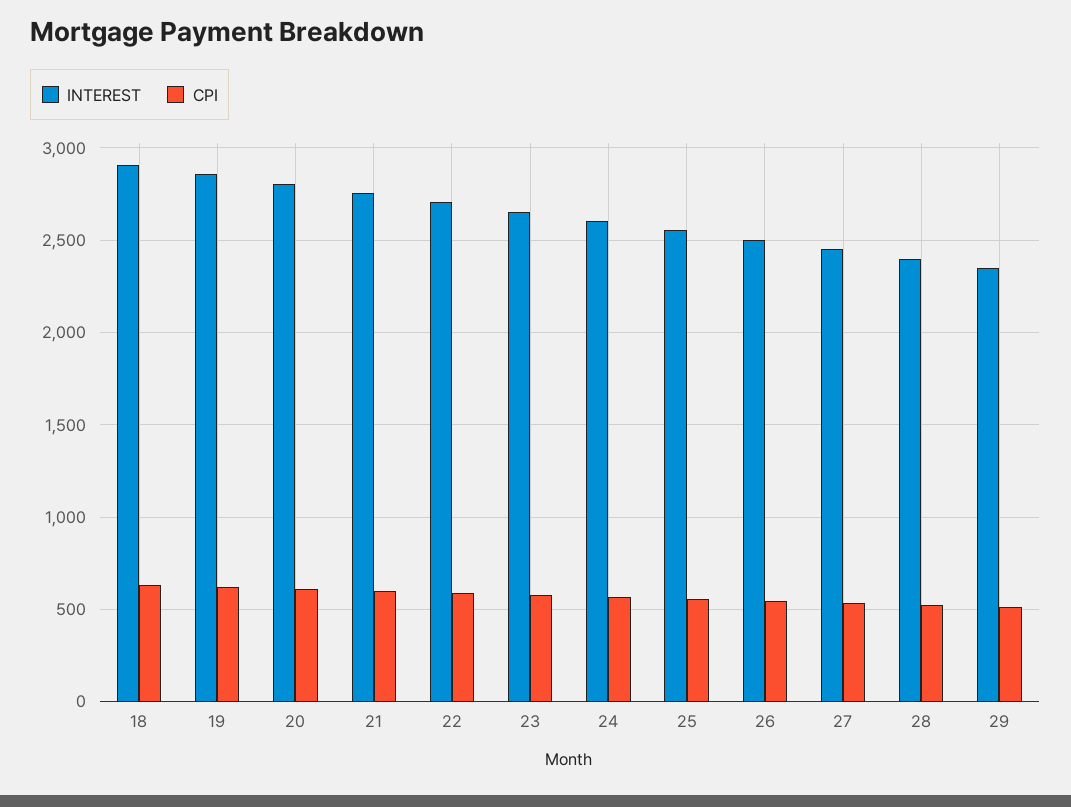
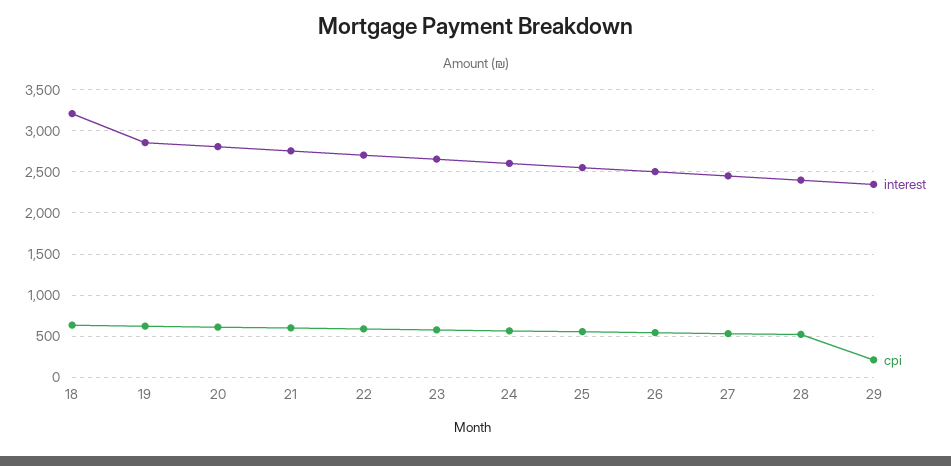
INTEREST, 18: 2900 -> 3200
CPI, 29: 500 -> 200

